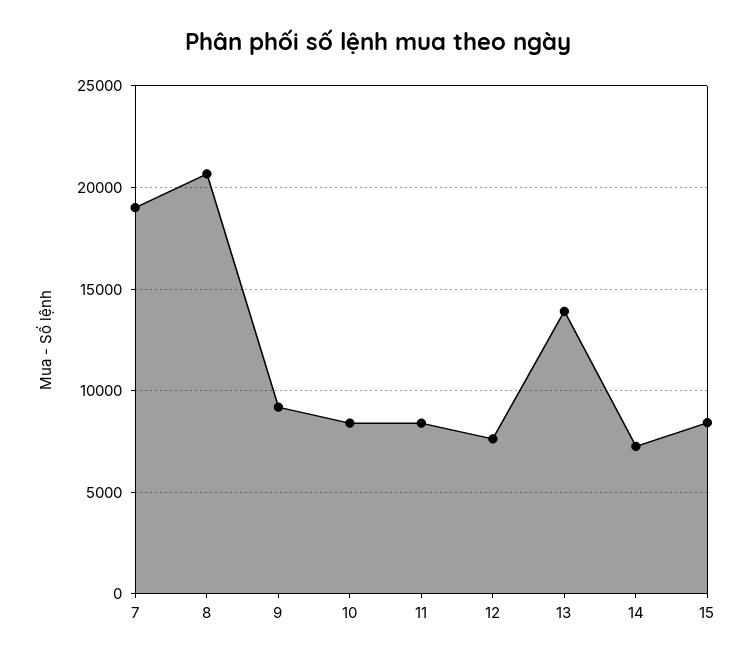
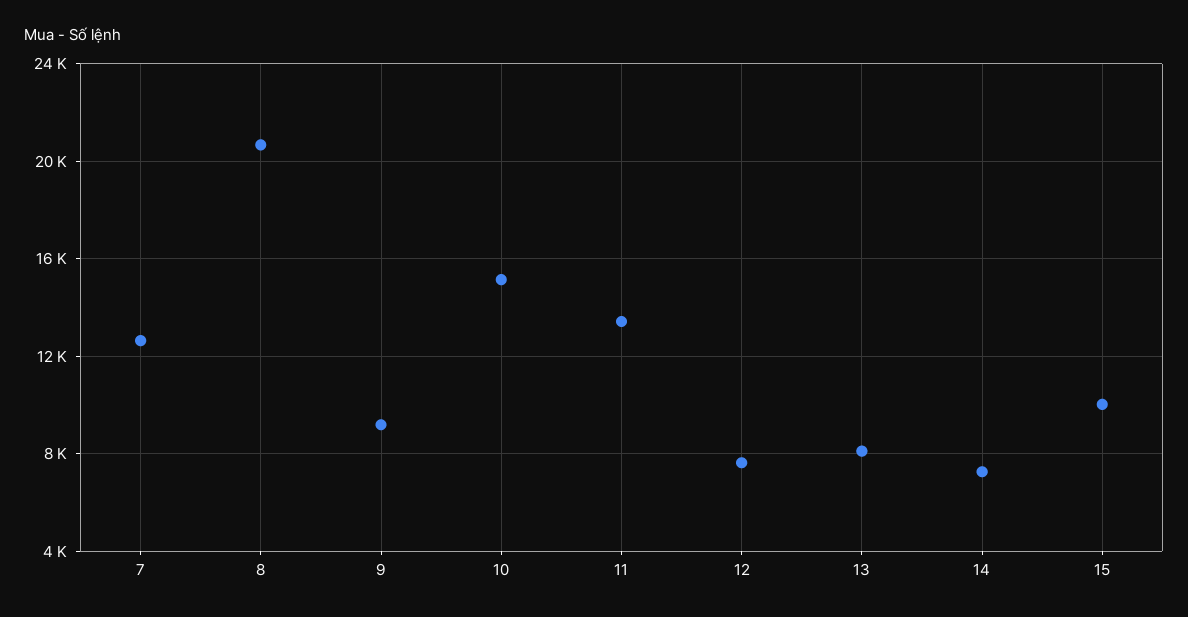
7: 19000 -> 12500
10: 8500 -> 15000
11: 8500 -> 13500
13: 14000 -> 8000
15: 8500 -> 10000

